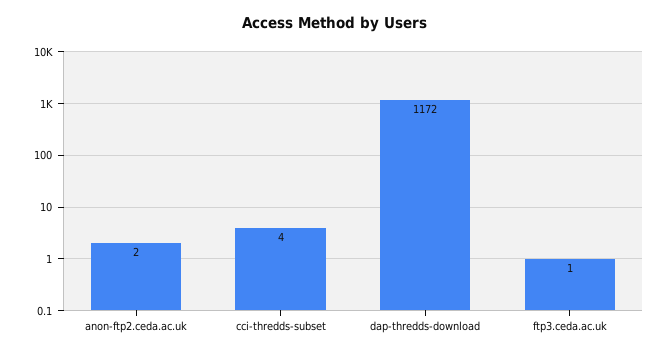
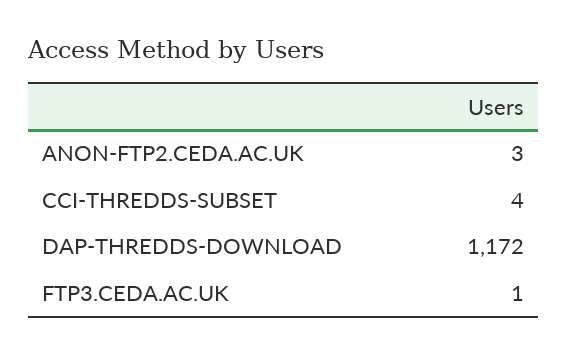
anon-ftp2.ceda.ac.uk: 2 -> 3

